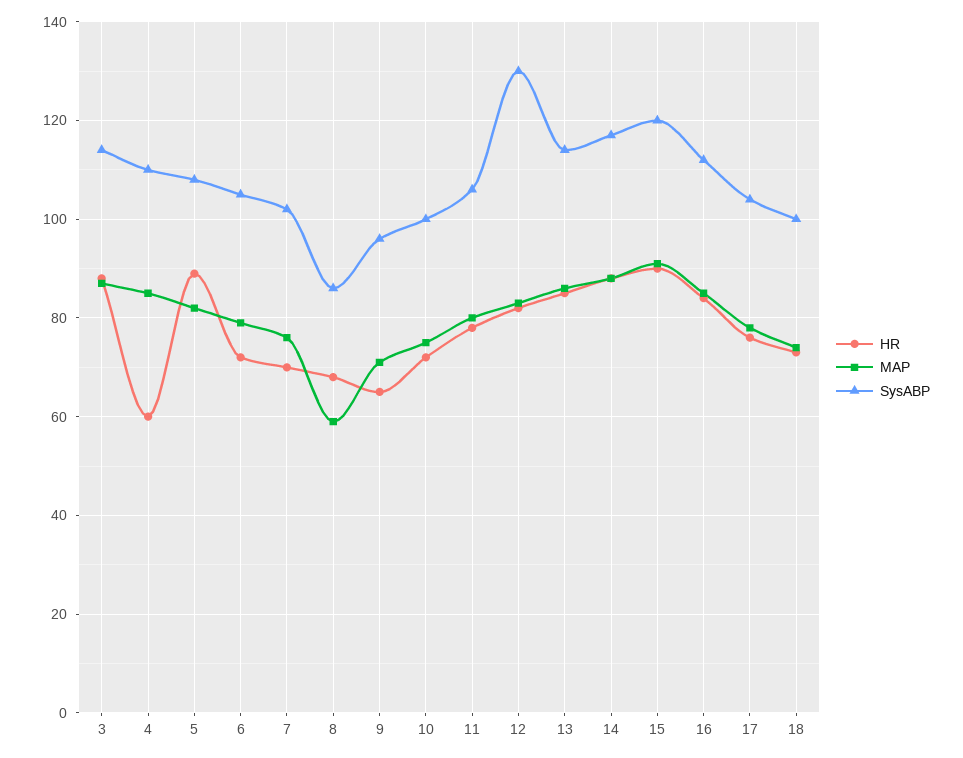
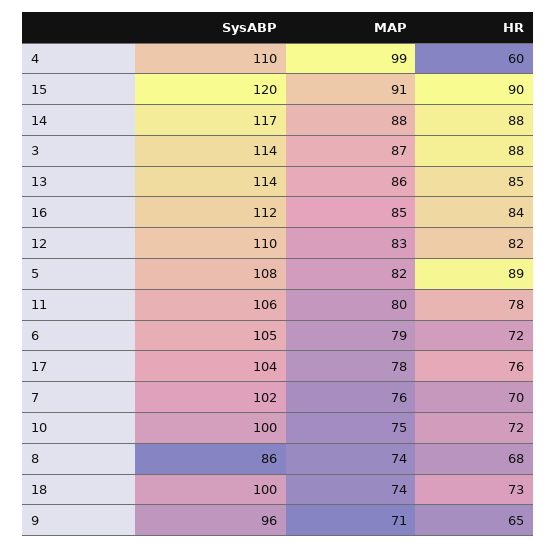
MAP, 4: 85 -> 99
MAP, 8: 60 -> 74
SysABP, 12: 130 -> 110

